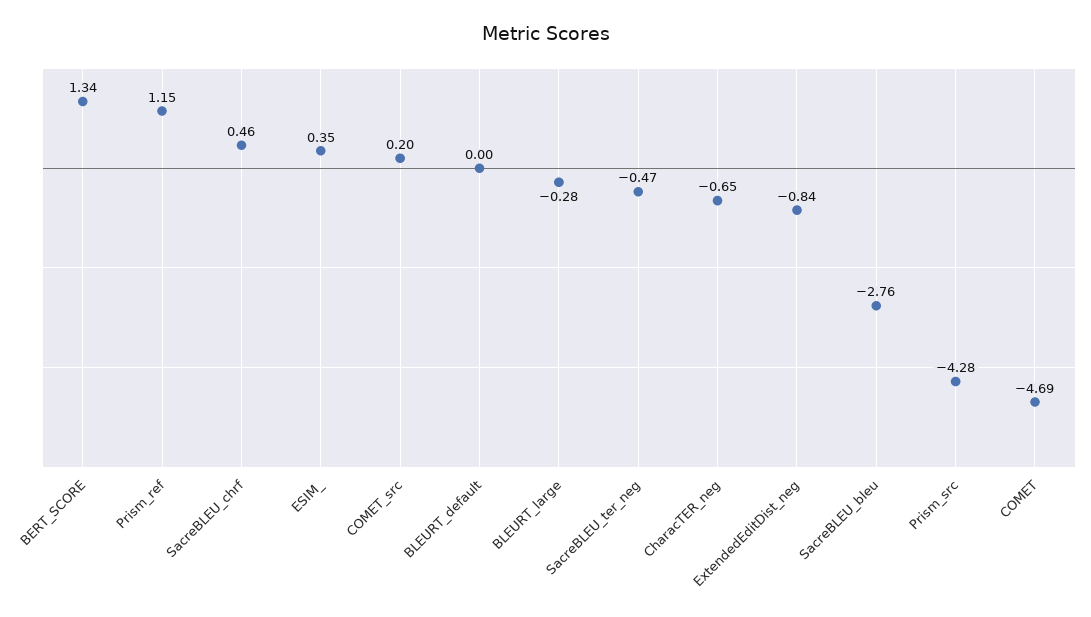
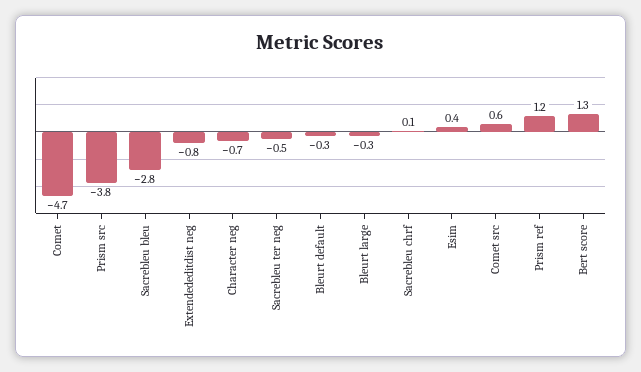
SacreBLEU_chrf: 0.46 -> 0.1
COMET_src: 0.2 -> 0.6
BLEURT_default: 0 -> -0.3
Prism_src: -4.28 -> -3.8

